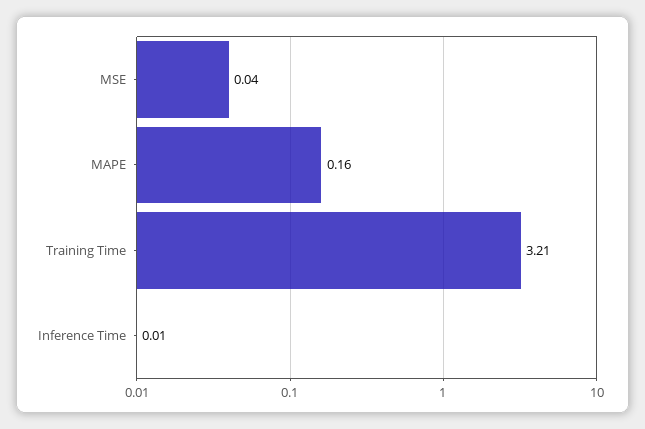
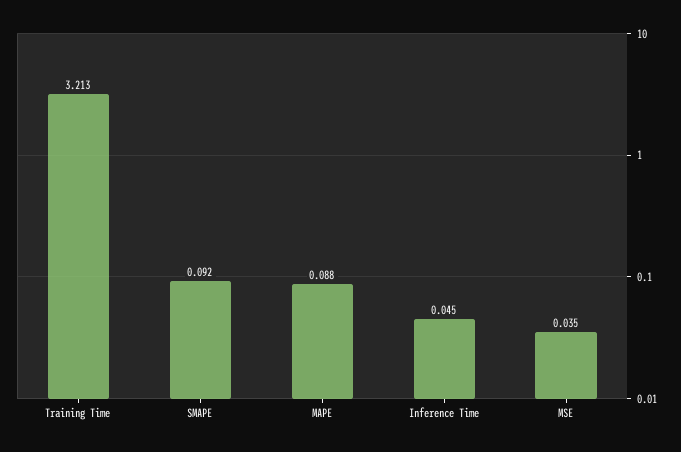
MAPE: 0.16 -> 0.088
Inference Time: 0.01 -> 0.045
SMAPE: none -> 0.092

